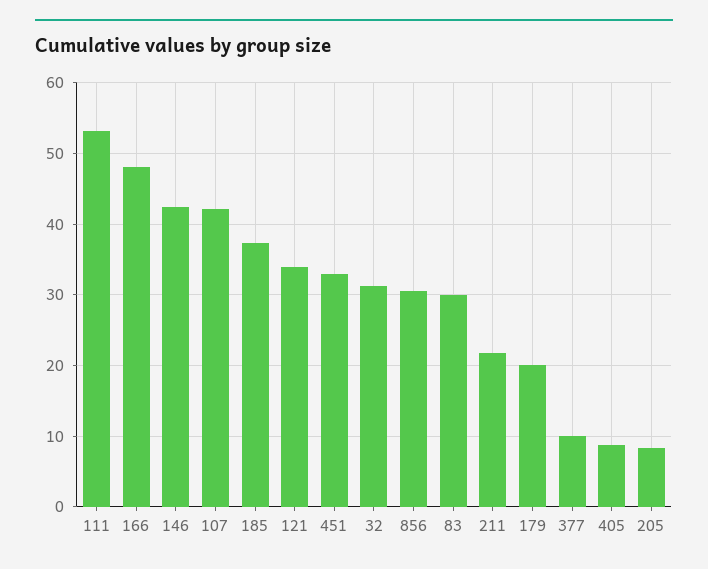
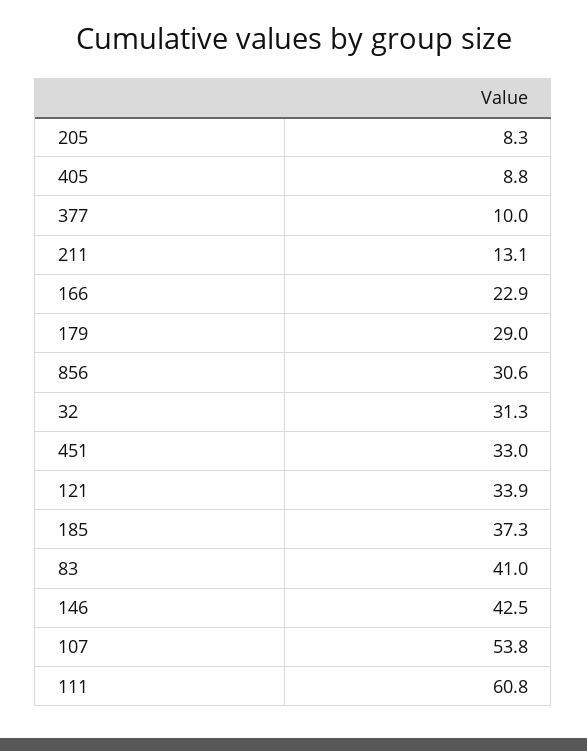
111: 53 -> 60.8
166: 48 -> 22.9
107: 42 -> 53.8
83: 30 -> 41
211: 22 -> 13.1
179: 20 -> 29

